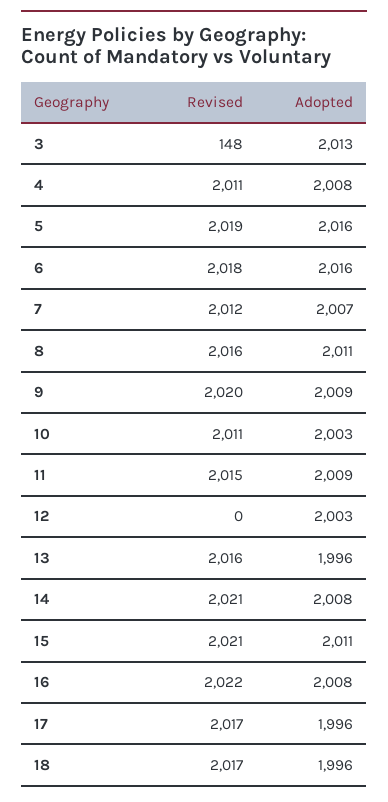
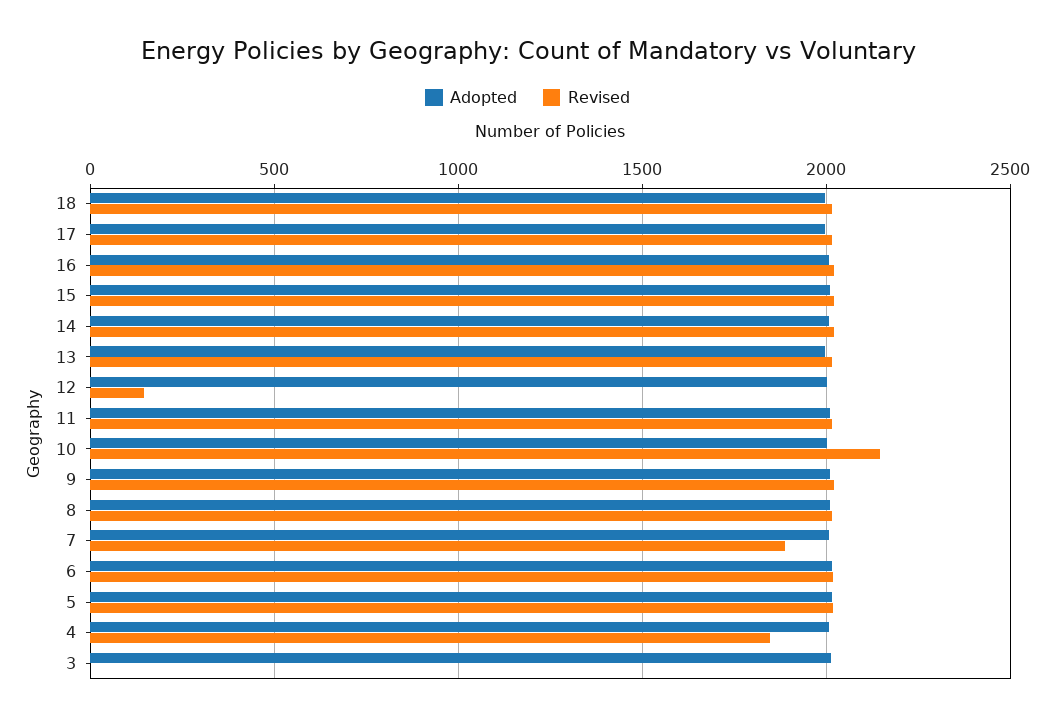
Revised, 3: 148 -> 0
Revised, 4: 2011 -> 1850
Revised, 7: 2012 -> 1900
Revised, 10: 2011 -> 2150
Revised, 12: 0 -> 150

